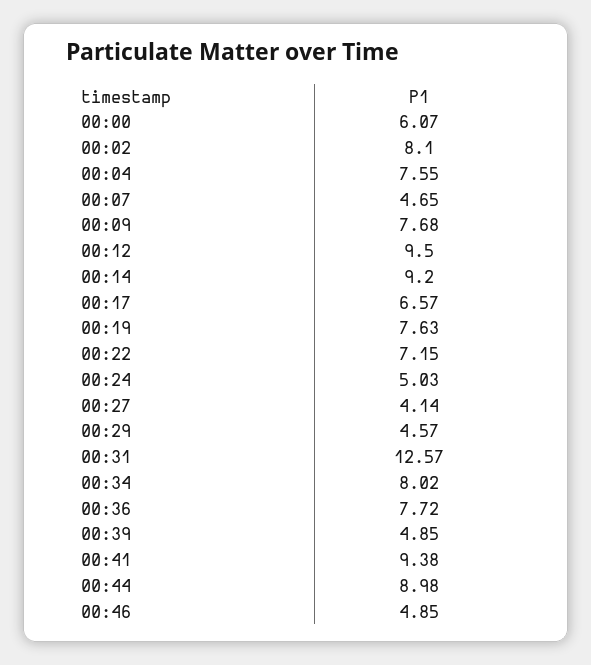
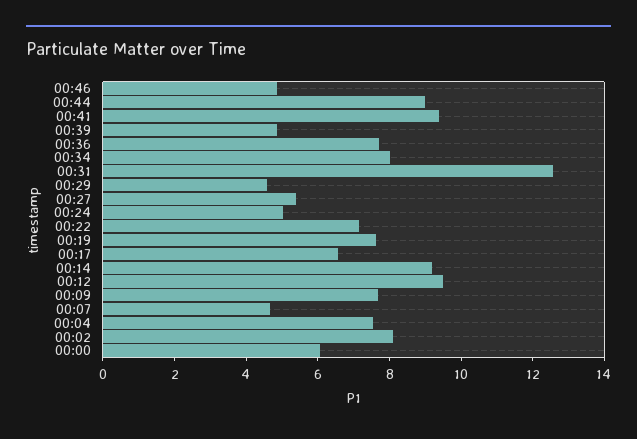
00:27: 4.14 -> 5.5

